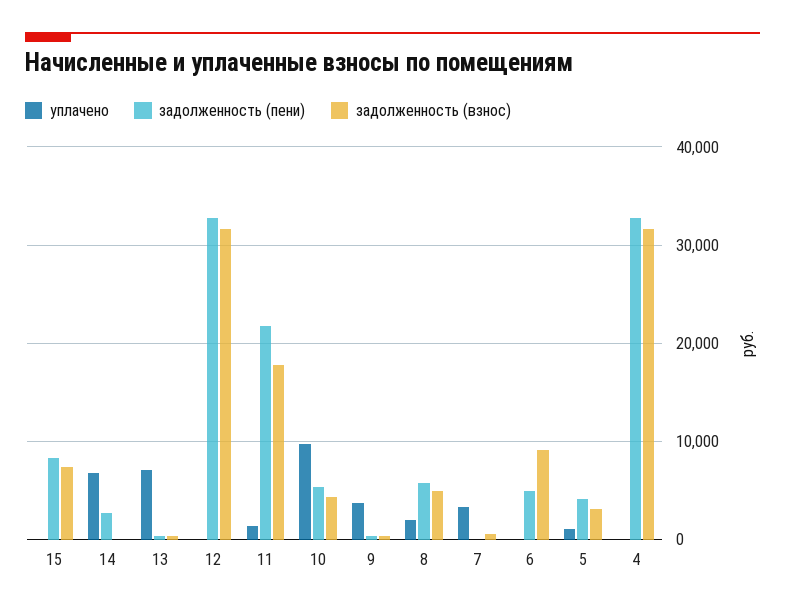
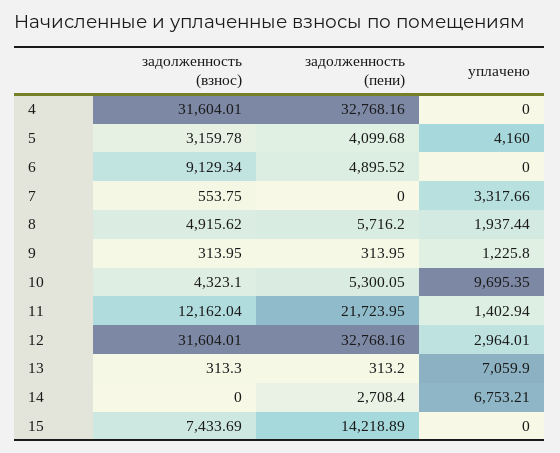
задолженность (пени), 15: 8000 -> 14218.89
уплачено, 12: 0 -> 2964.01
задолженность (взнос), 11: 18000 -> 12162.04
уплачено, 9: 4000 -> 1225.8
уплачено, 5: 1000 -> 4160

